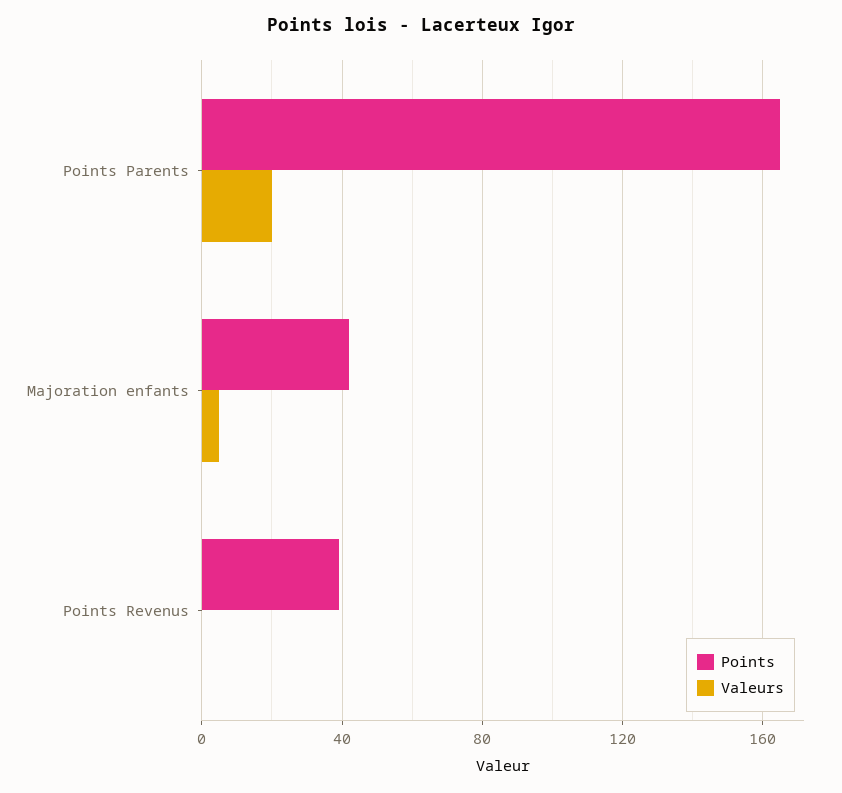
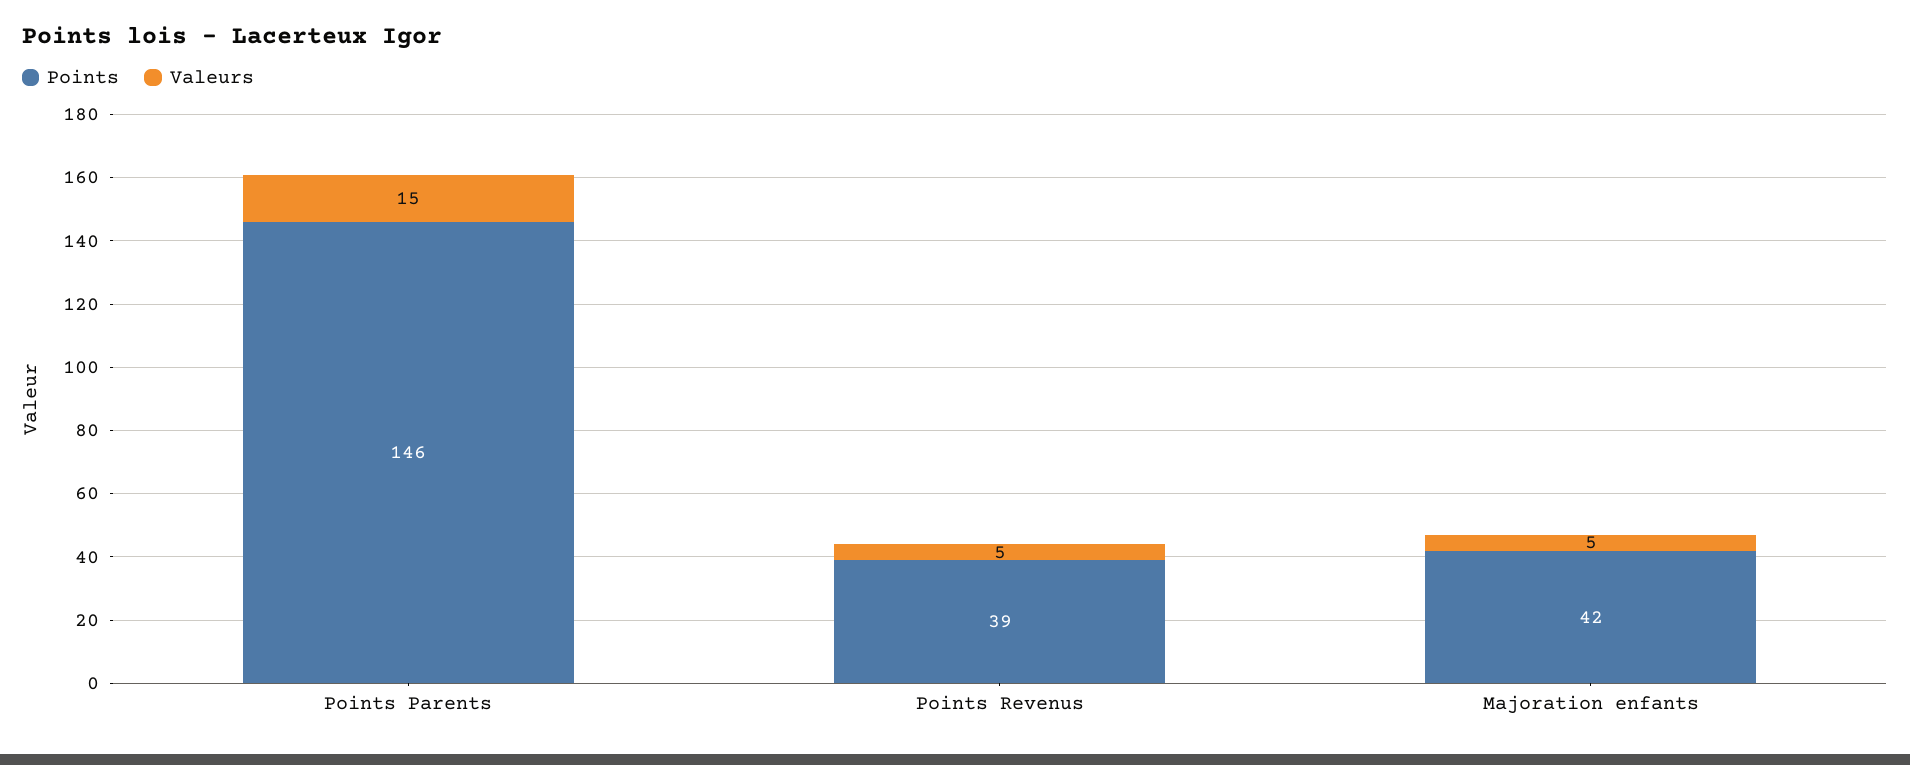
Points, Points Parents: 165 -> 146
Valeurs, Points Parents: 20 -> 15
Valeurs, Points Revenus: 0 -> 5

